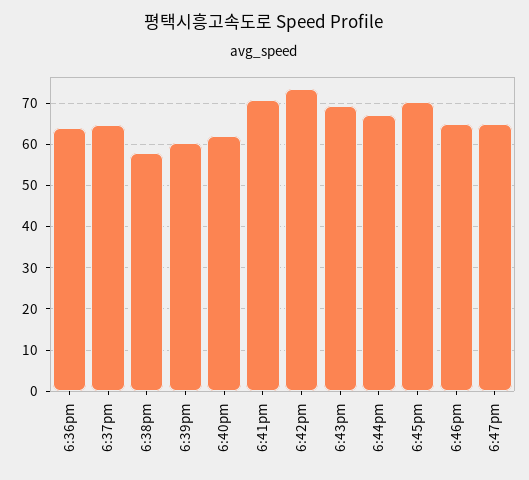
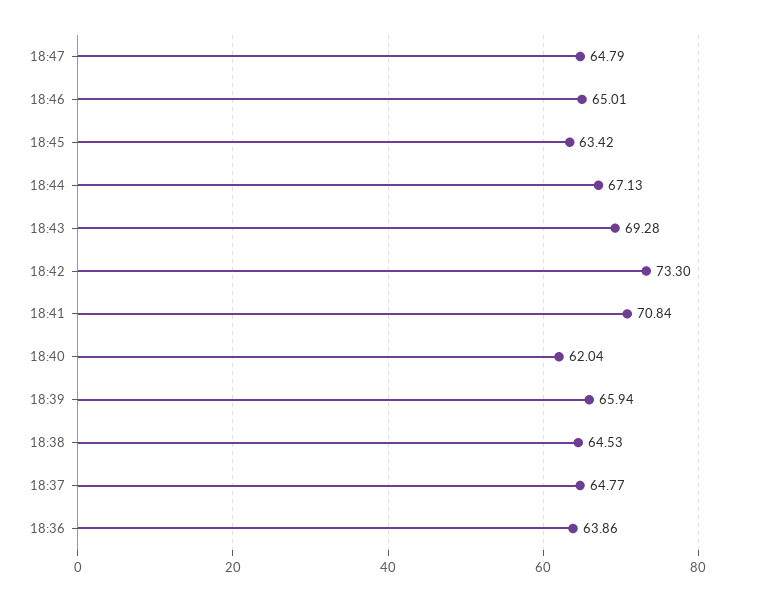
6:38pm: 58 -> 64.53
6:39pm: 60 -> 65.94
6:45pm: 70 -> 63.42

